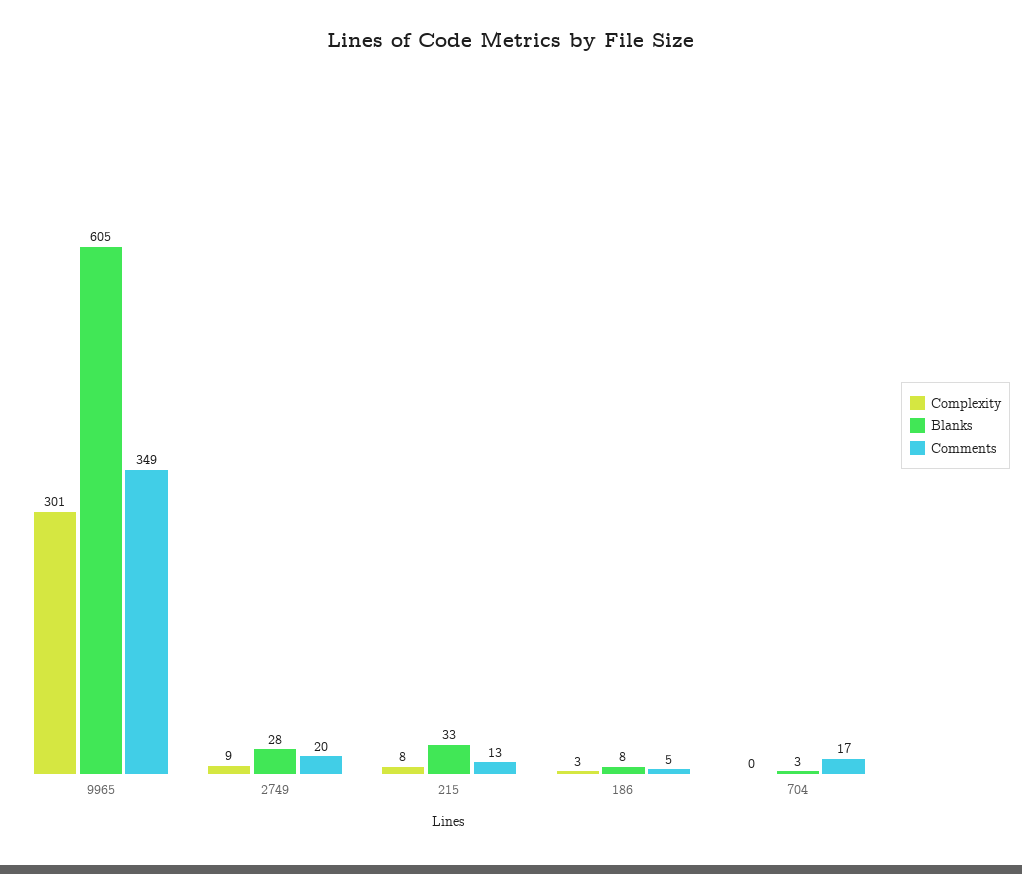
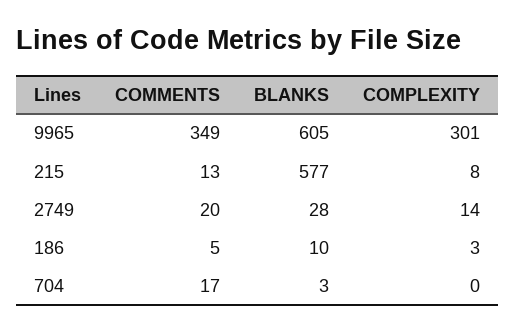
Complexity, 2749: 9 -> 14
Blanks, 215: 33 -> 577
Blanks, 186: 8 -> 10

